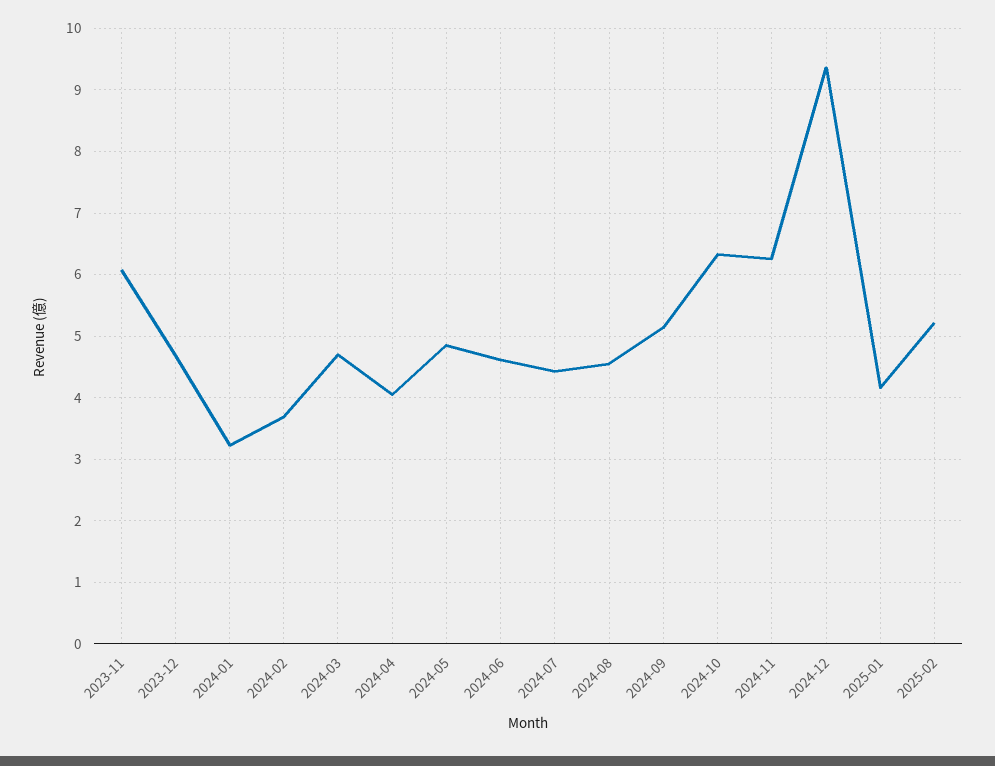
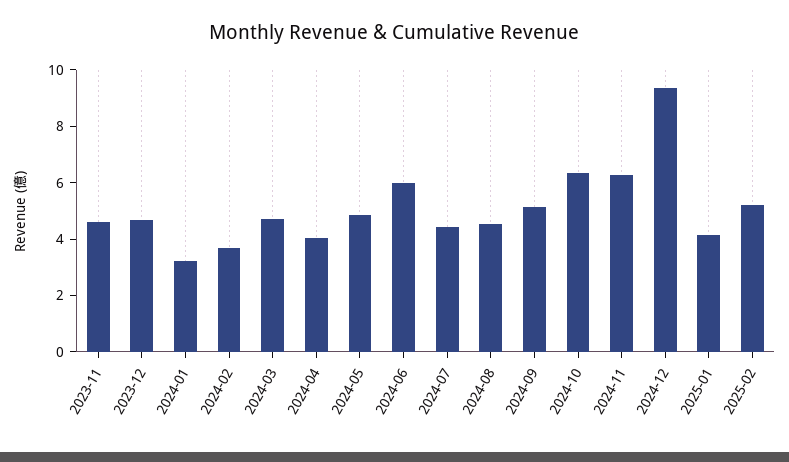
2023-11: 6.1 -> 4.5
2024-06: 4.6 -> 6

